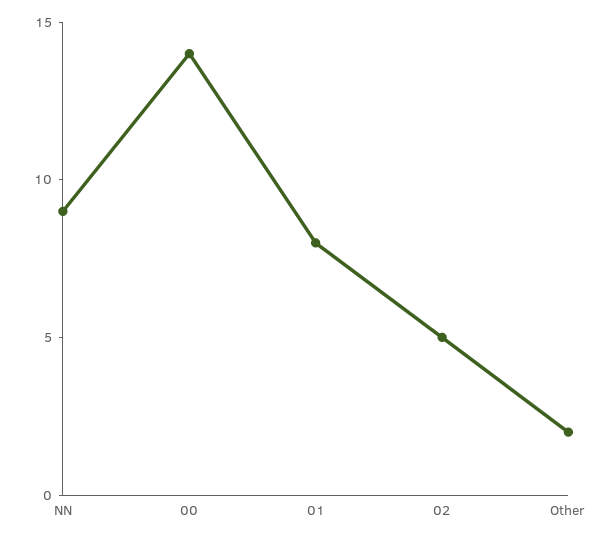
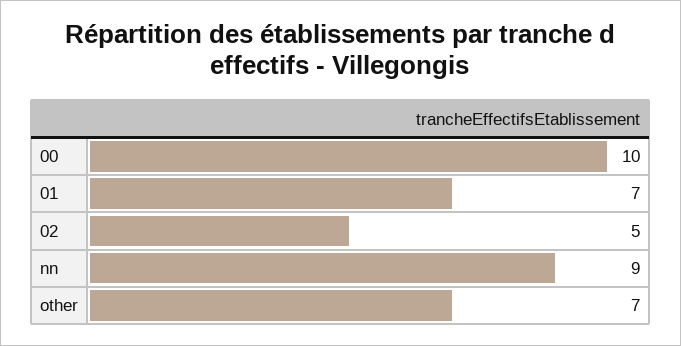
00: 14 -> 10
01: 8 -> 7
Other: 2 -> 7

